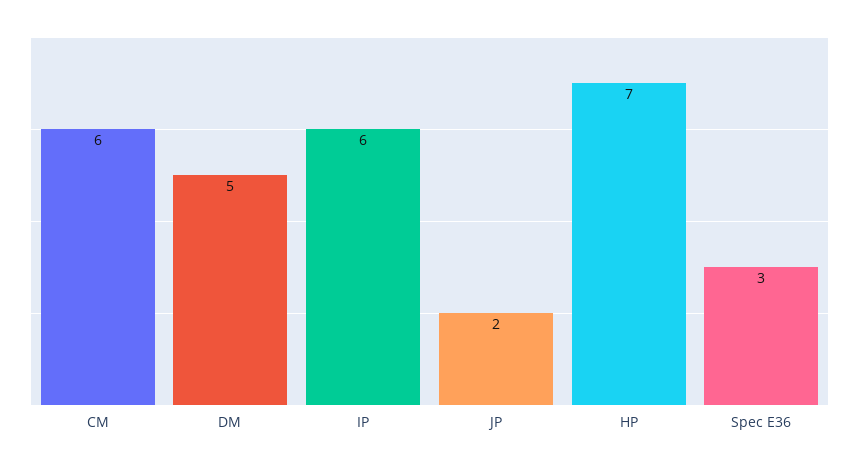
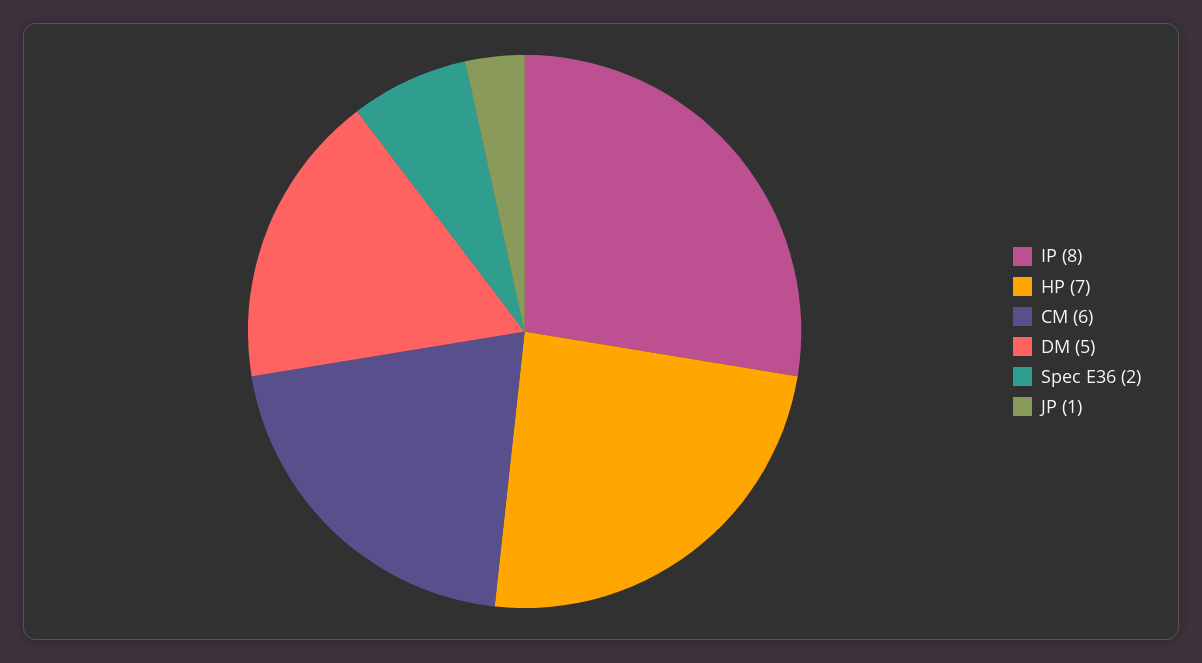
IP: 6 -> 8
JP: 2 -> 1
Spec E36: 3 -> 2

